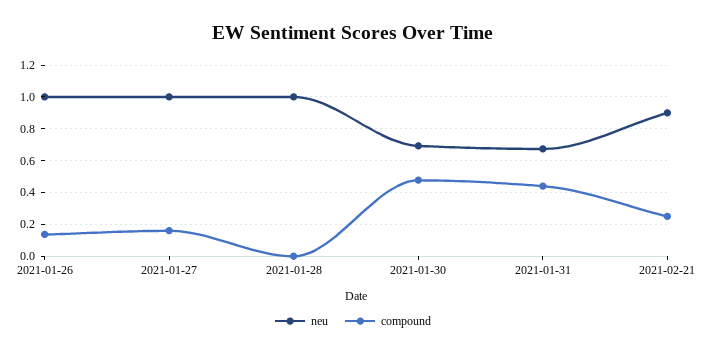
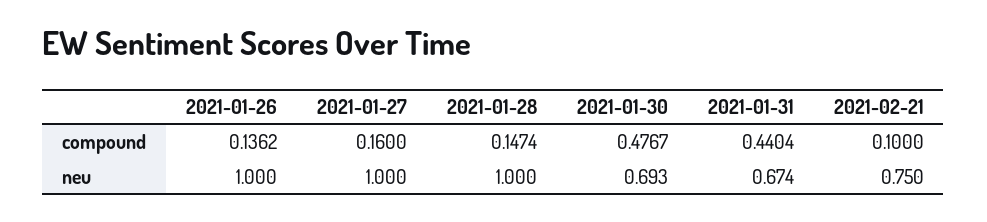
compound, 2021-01-28: 0 -> 0.1474
neu, 2021-02-21: 0.9 -> 0.75
compound, 2021-02-21: 0.25 -> 0.1

